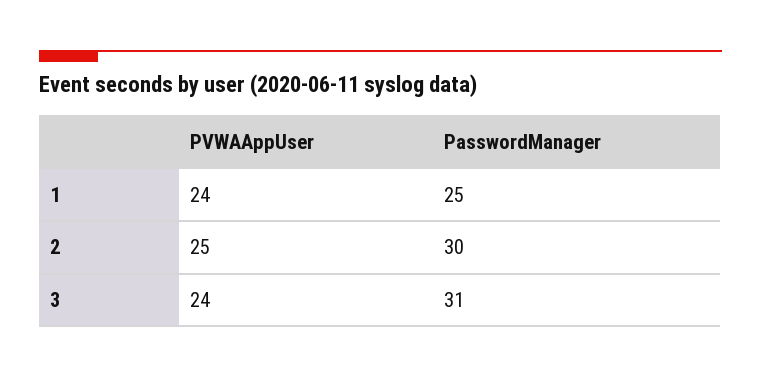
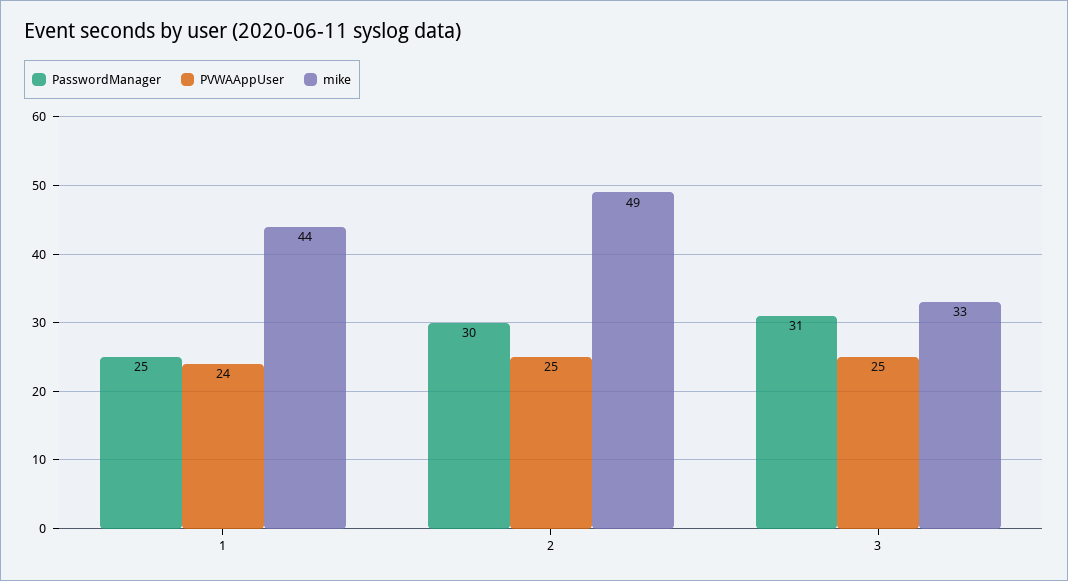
PVWAAppUser, 3: 24 -> 25
mike, 1: none -> 44
mike, 2: none -> 49
mike, 3: none -> 33

